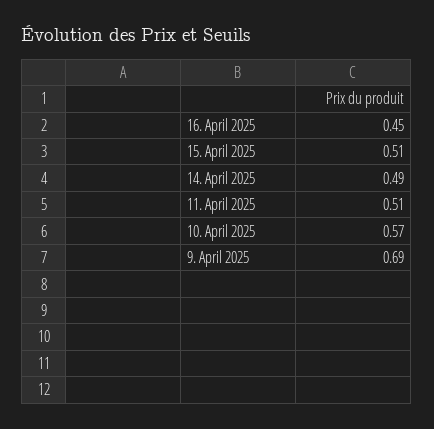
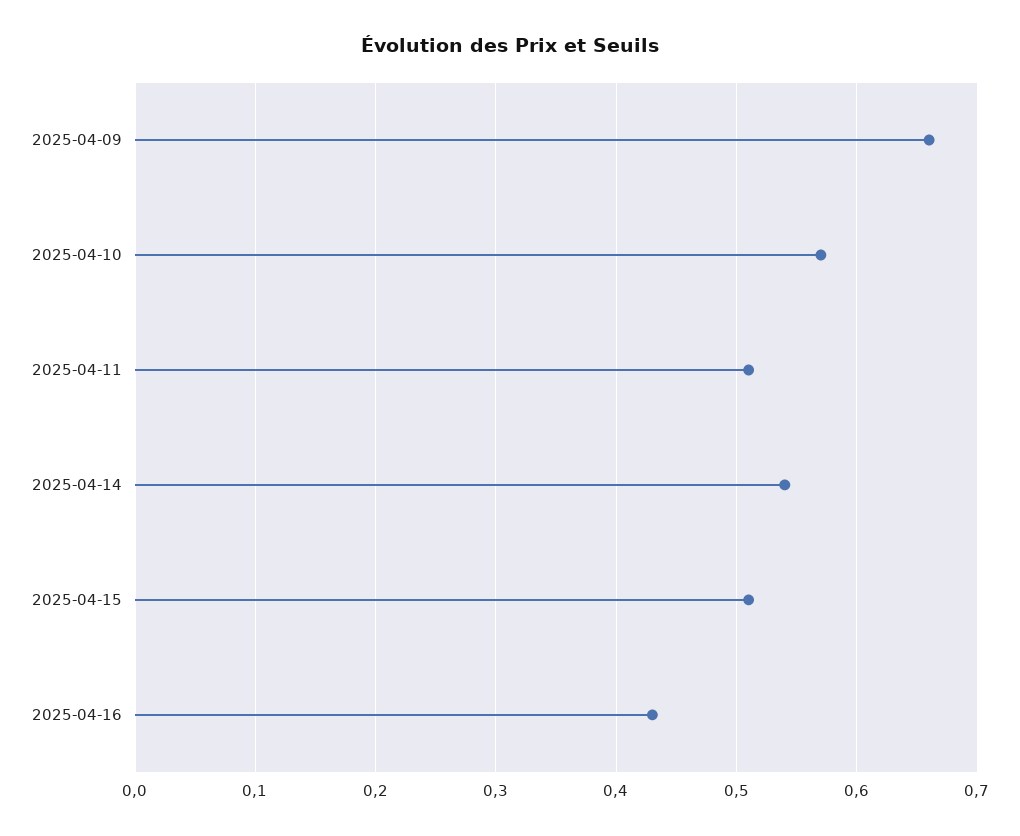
16. April 2025: 0.45 -> 0.43
14. April 2025: 0.49 -> 0.54
9. April 2025: 0.69 -> 0.66

